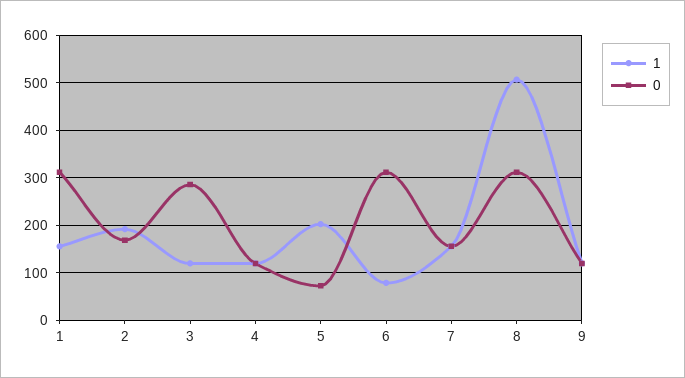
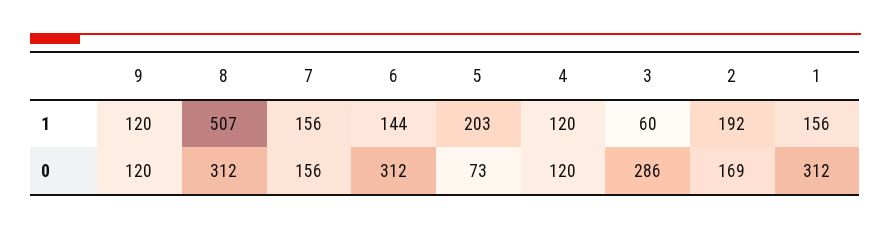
1, 3: 120 -> 60
1, 6: 80 -> 144

